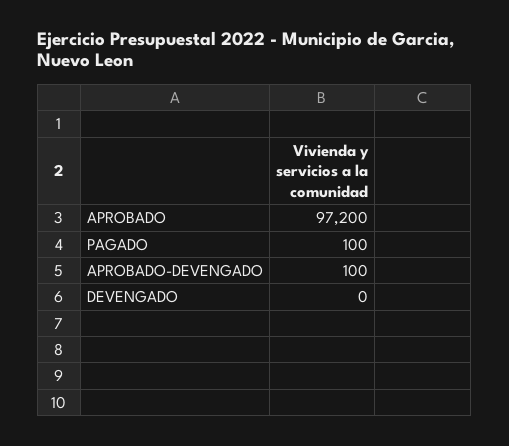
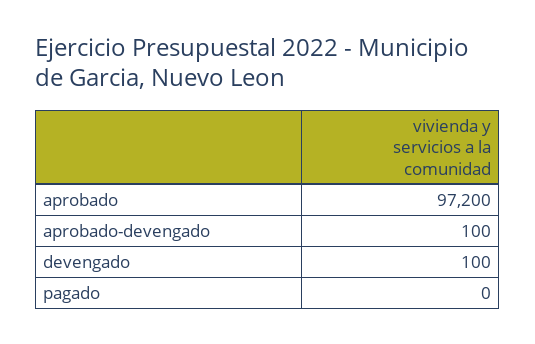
PAGADO: 100 -> 0
DEVENGADO: 0 -> 100

